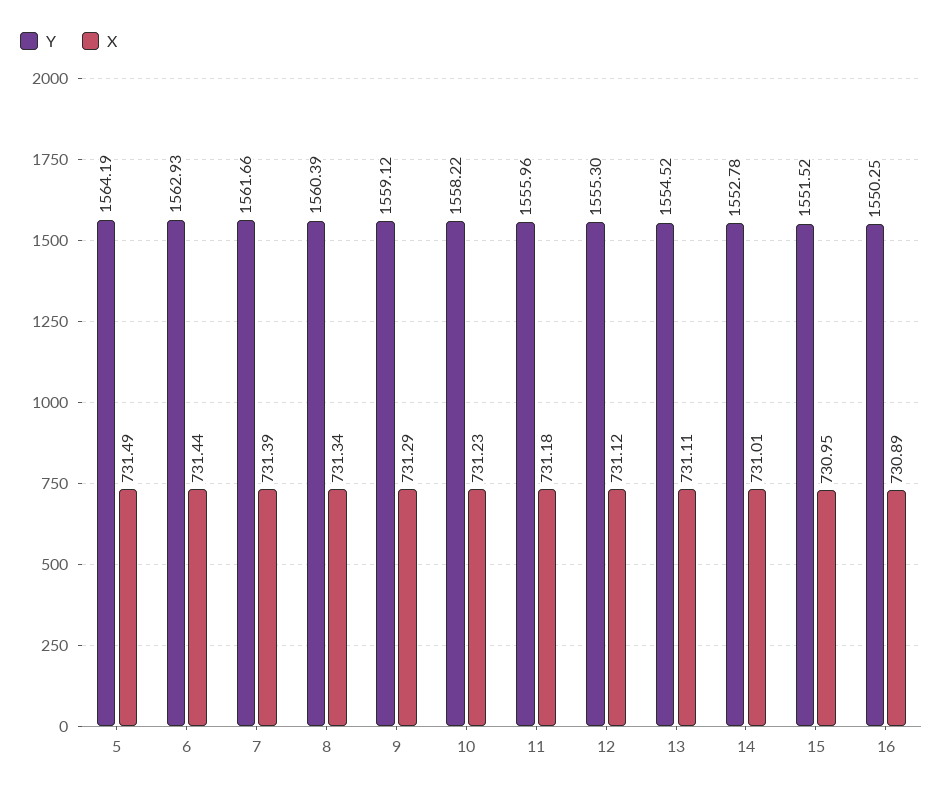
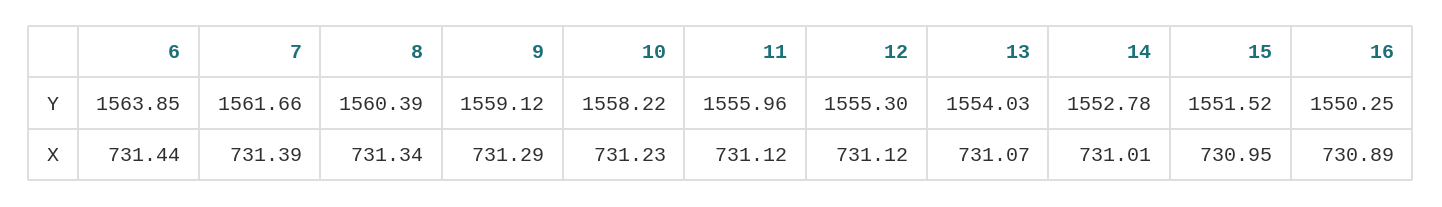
Y, 5: 1564.19 -> none
X, 5: 731.49 -> none
Y, 6: 1562.93 -> 1563.85
X, 11: 731.18 -> 731.12
Y, 13: 1554.52 -> 1554.03
X, 13: 731.11 -> 731.07

